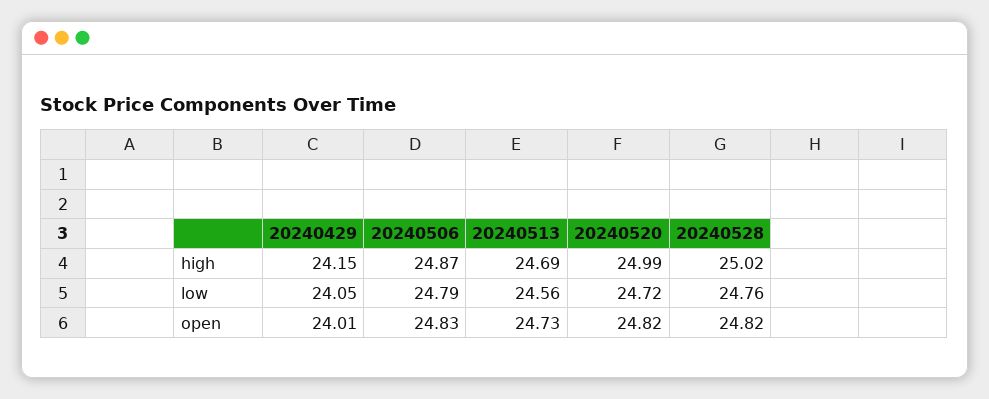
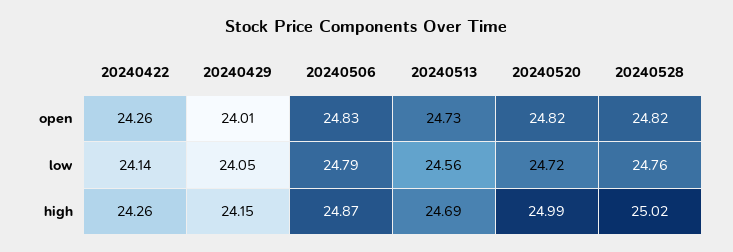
20240422, open: none -> 24.26
20240422, low: none -> 24.14
20240422, high: none -> 24.26

